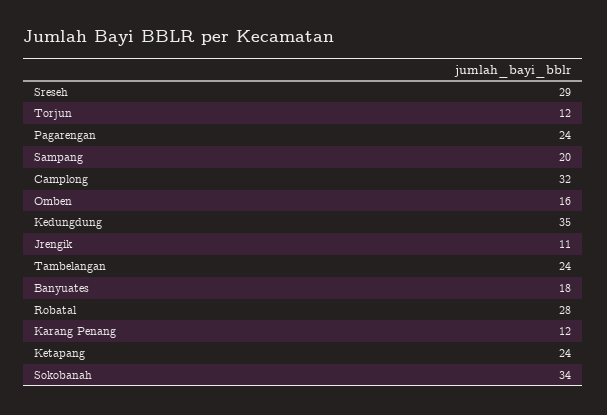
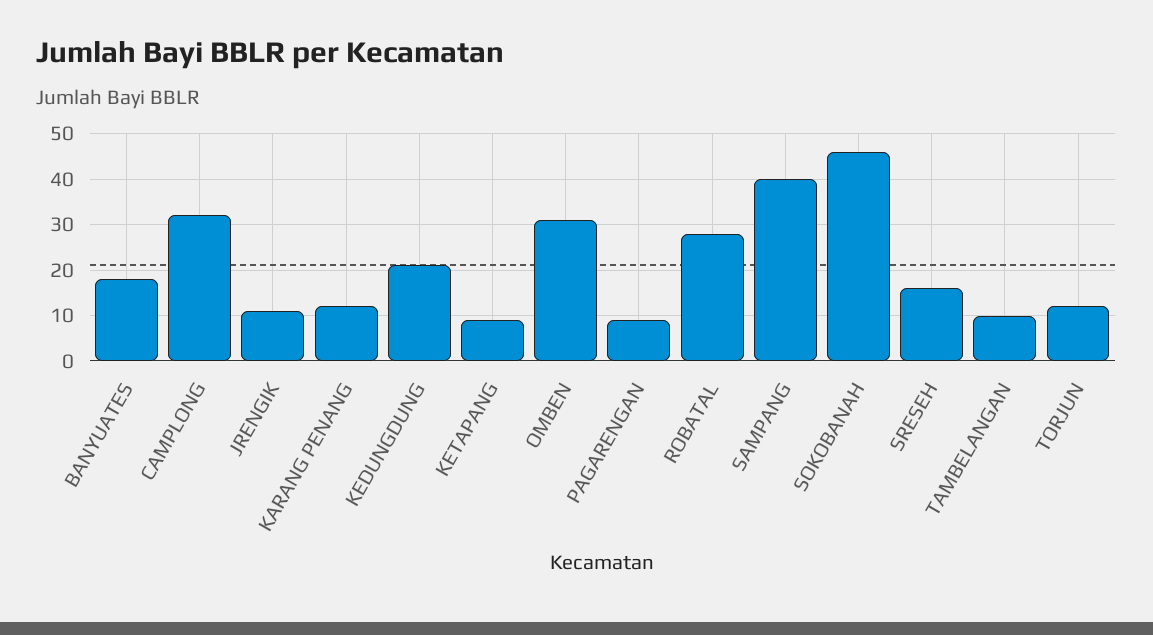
Sreseh: 29 -> 15
Pagarengan: 24 -> 10
Sampang: 20 -> 40
Omben: 16 -> 30
Kedungdung: 35 -> 20
Tambelangan: 24 -> 10
Ketapang: 24 -> 10
Sokobanah: 34 -> 45

